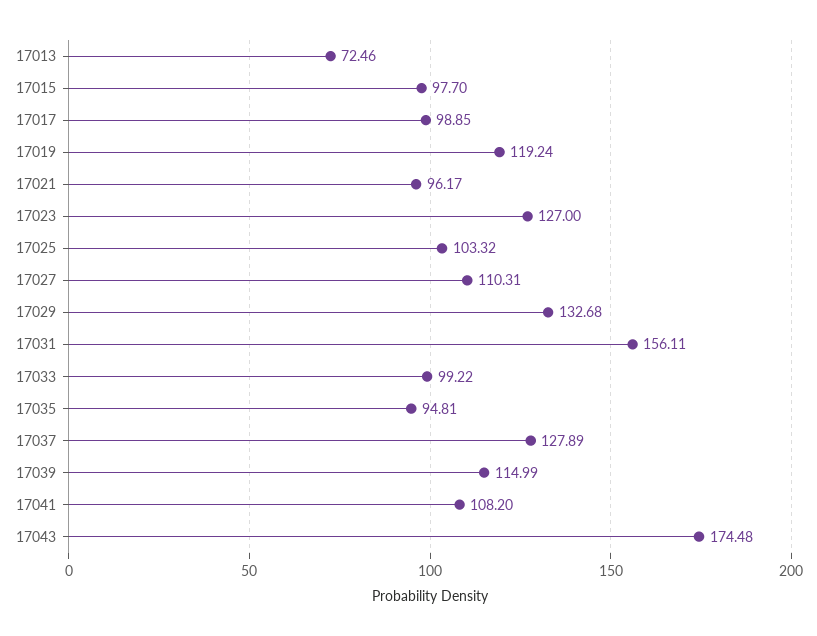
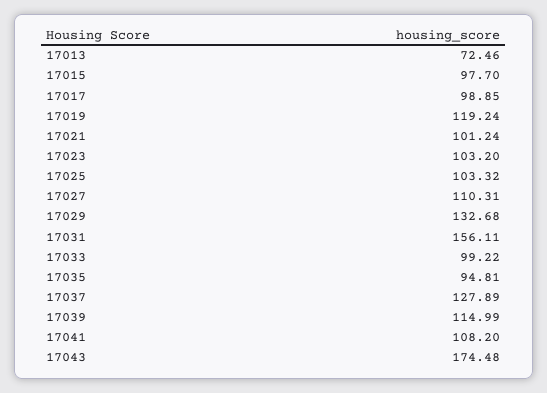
17021: 96.17 -> 101.24
17023: 127 -> 103.2

